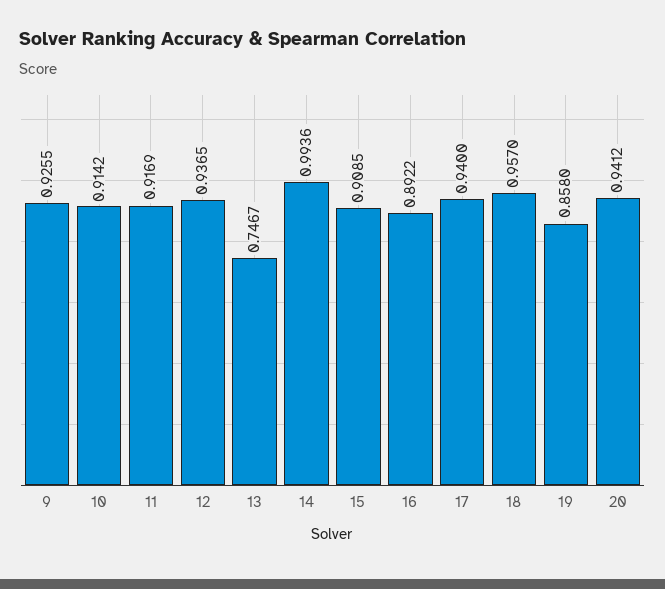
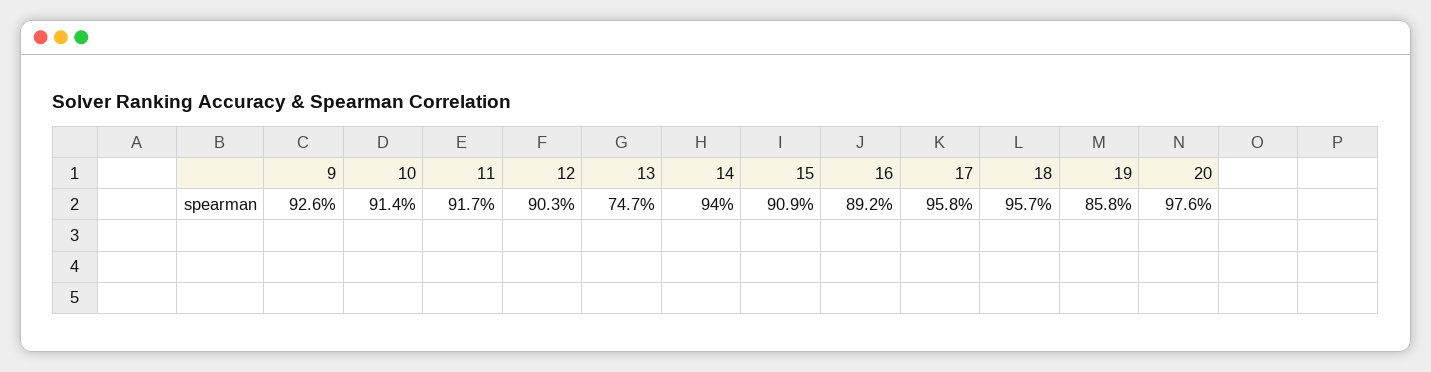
12: 0.9365 -> 0.903
14: 0.9936 -> 0.94
17: 0.94 -> 0.958
20: 0.9412 -> 0.976

